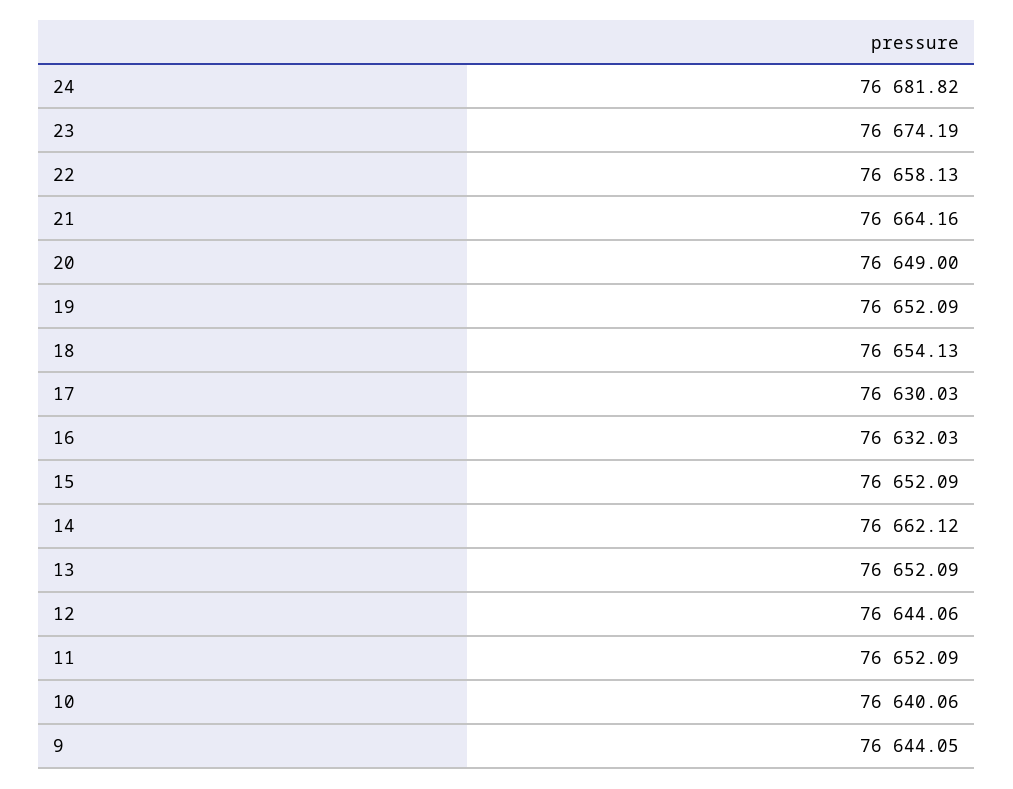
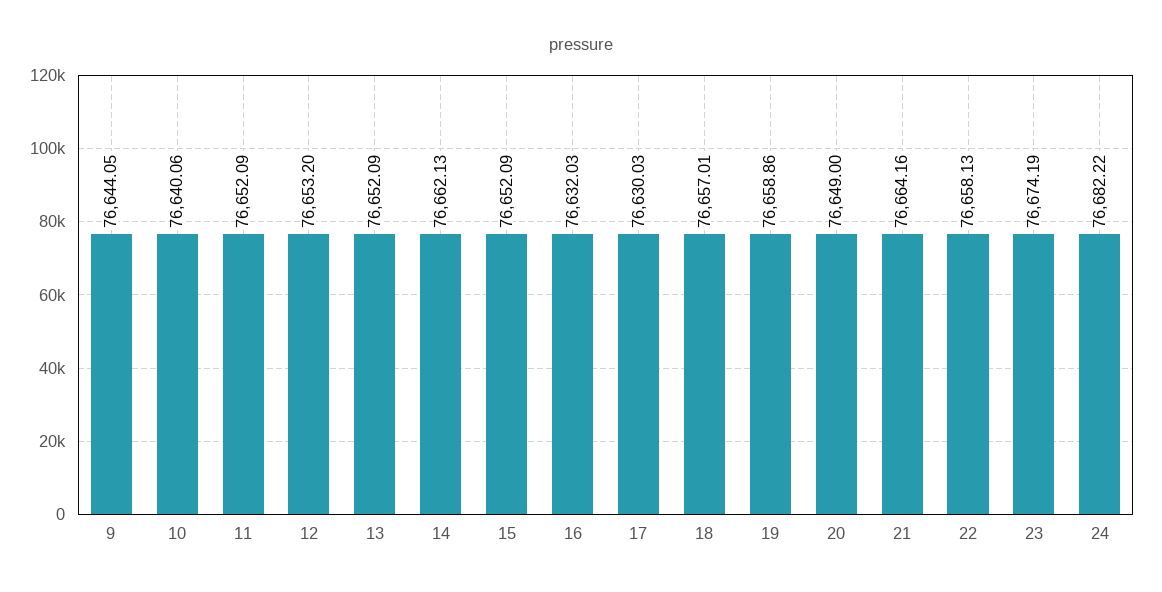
24: 76681.82 -> 76682.22
19: 76652.09 -> 76658.86
18: 76654.13 -> 76657.01
14: 76662.12 -> 76662.13
12: 76644.06 -> 76653.2

